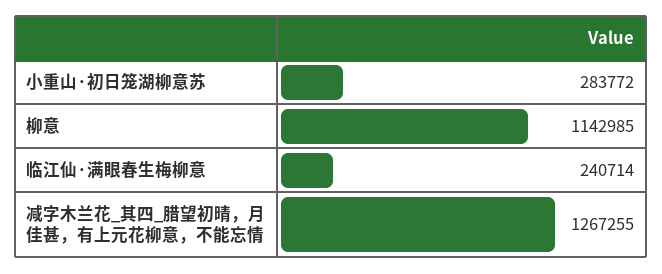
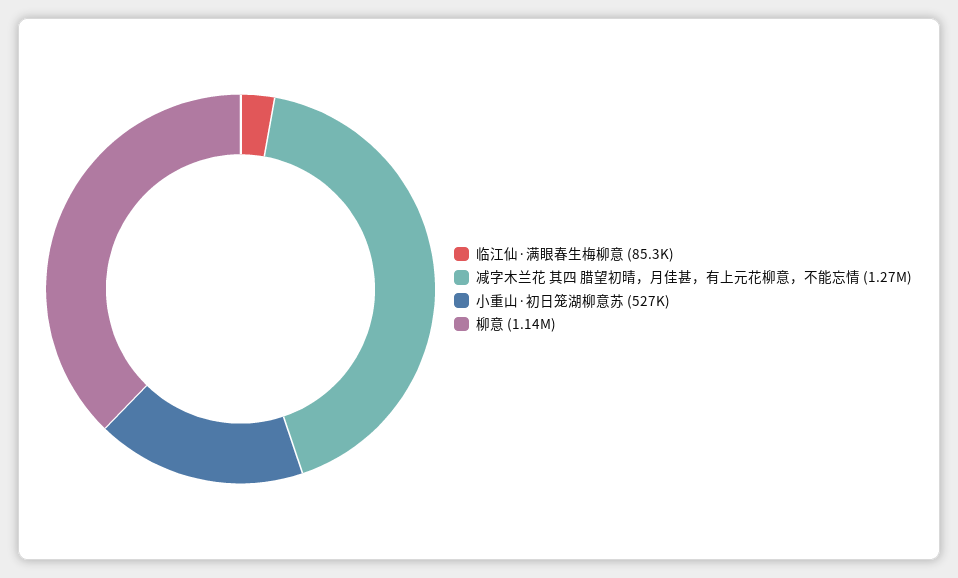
小重山·初日笼湖柳意苏: 283772 -> 527000
临江仙·满眼春生梅柳意: 240714 -> 85300

